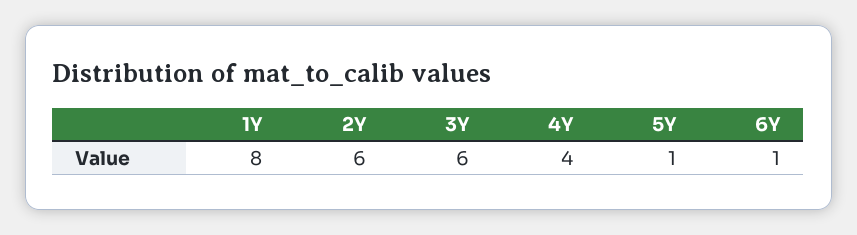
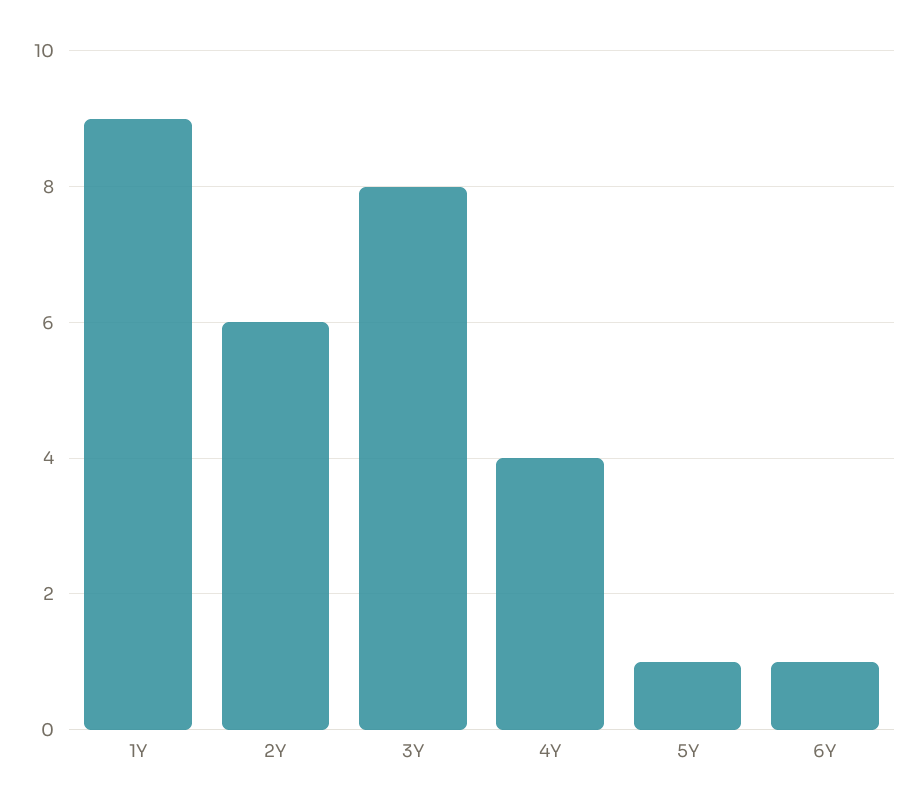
1Y: 8 -> 9
3Y: 6 -> 8

